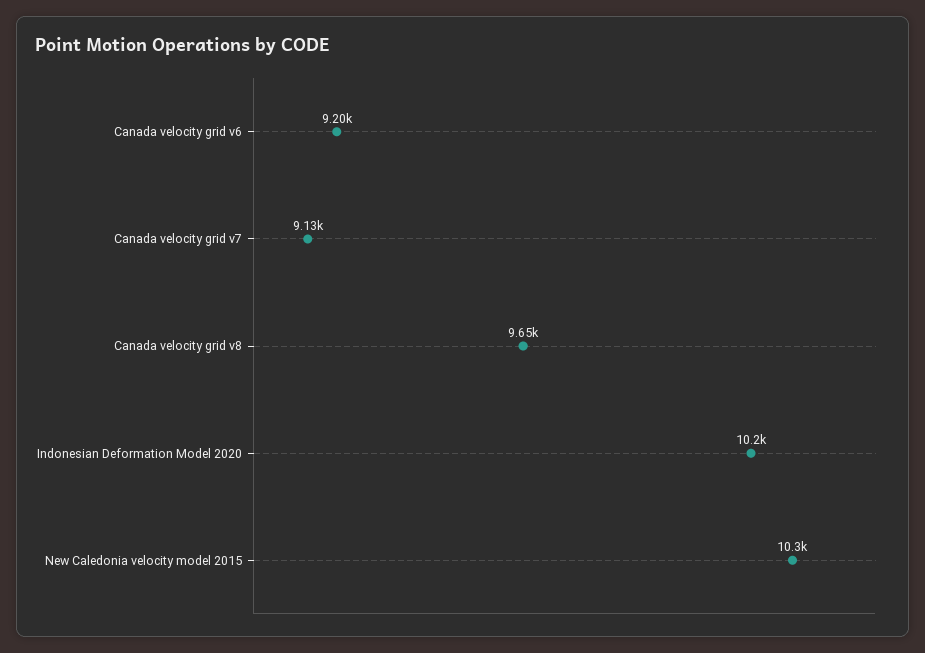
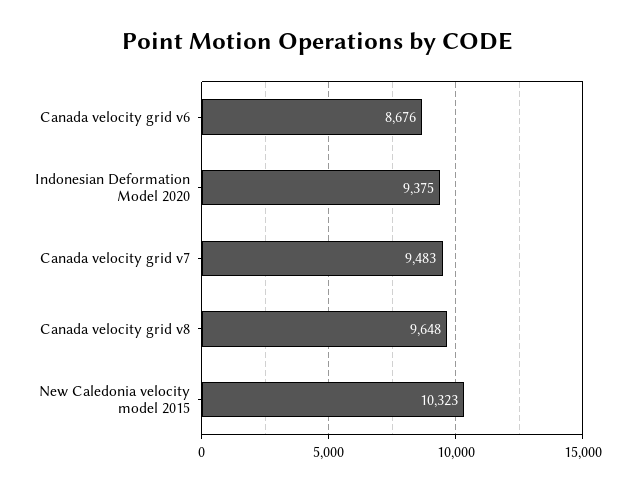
Canada velocity grid v6: 9200 -> 8676
Canada velocity grid v7: 9130 -> 9483
Indonesian Deformation Model 2020: 10200 -> 9375

